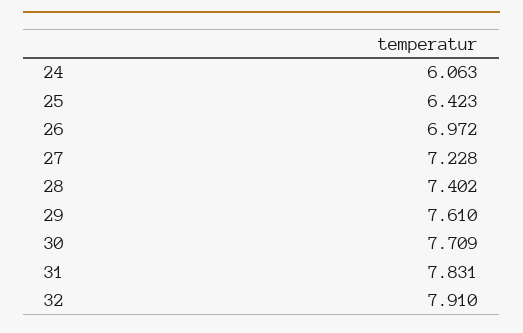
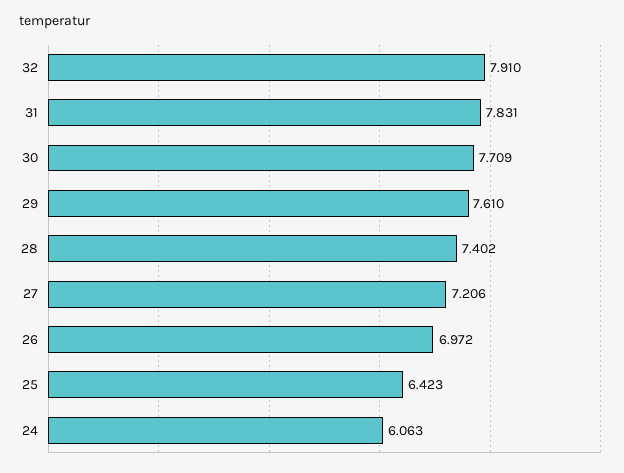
27: 7.228 -> 7.206

